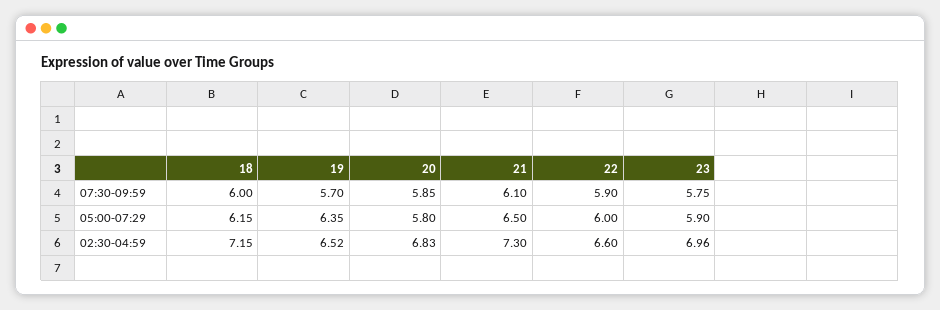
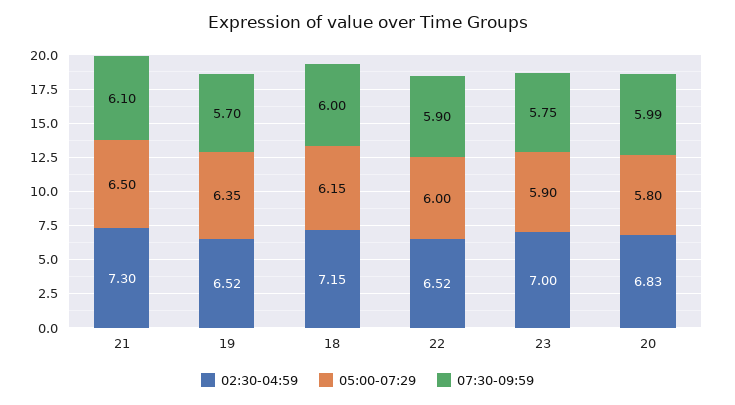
07:30-09:59, 20: 5.85 -> 5.99
02:30-04:59, 22: 6.6 -> 6.52
02:30-04:59, 23: 6.96 -> 7

